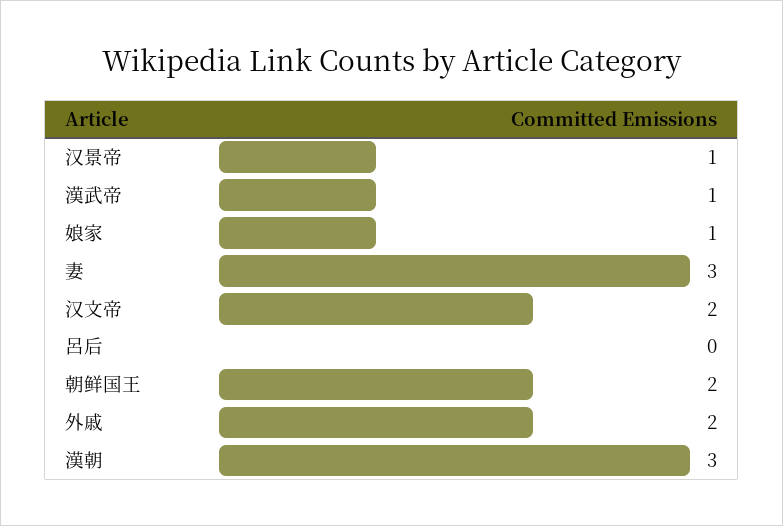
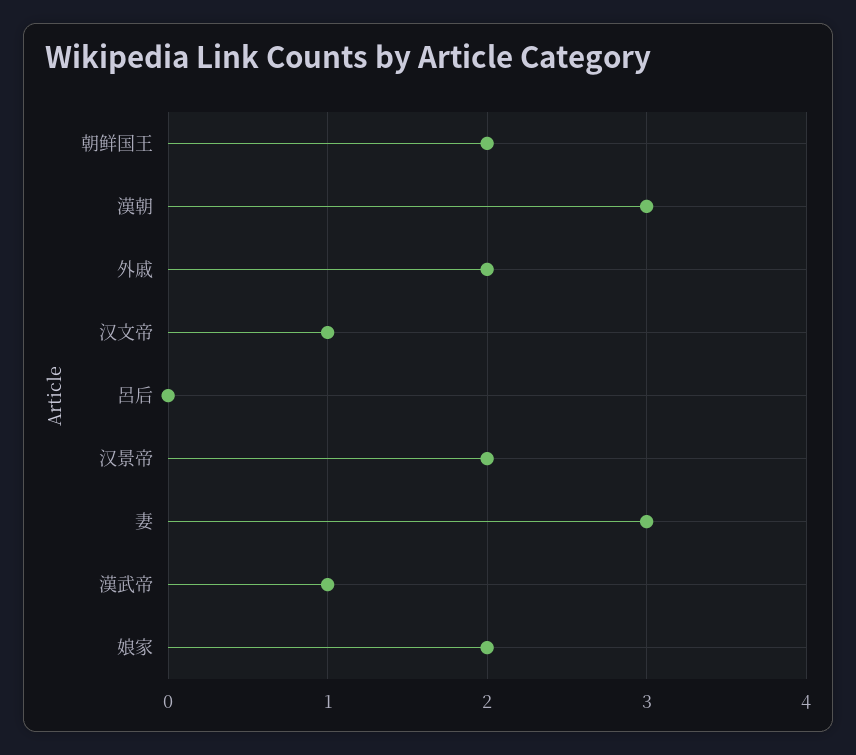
汉景帝: 1 -> 2
娘家: 1 -> 2
汉文帝: 2 -> 1

